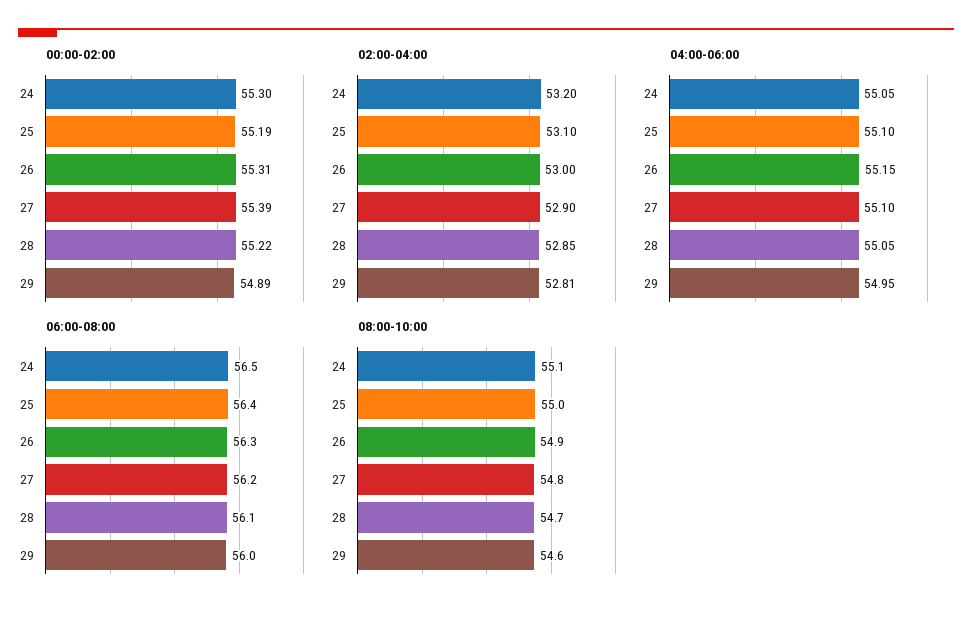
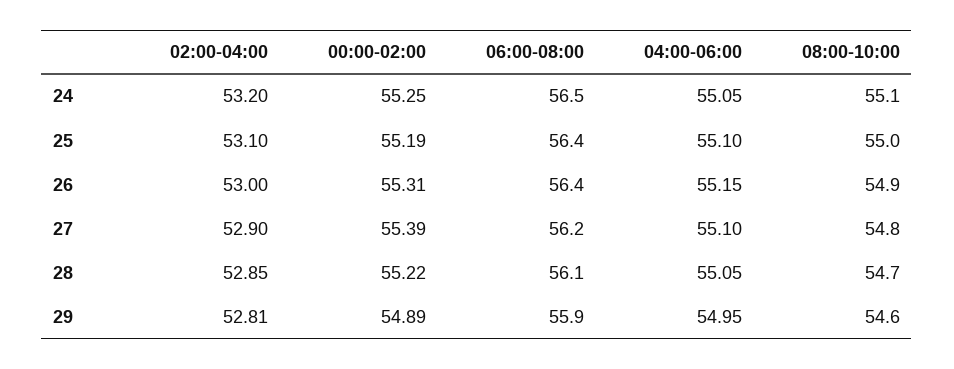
00:00-02:00, 24: 55.3 -> 55.25
06:00-08:00, 26: 56.3 -> 56.4
06:00-08:00, 29: 56 -> 55.9

